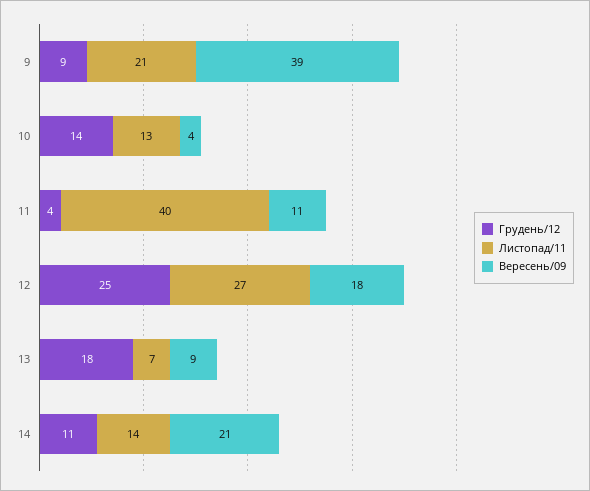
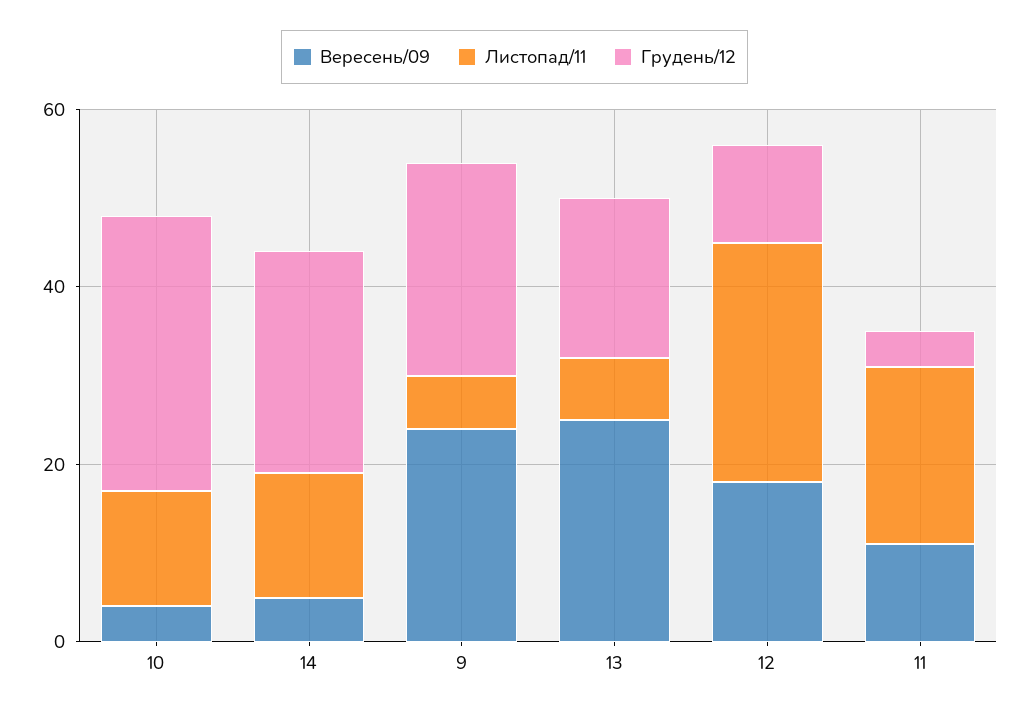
Грудень/12, 9: 9 -> 25
Листопад/11, 9: 21 -> 5
Вересень/09, 9: 39 -> 25
Грудень/12, 10: 14 -> 30
Листопад/11, 11: 40 -> 20
Грудень/12, 12: 25 -> 10
Вересень/09, 13: 9 -> 25
Грудень/12, 14: 11 -> 25
Вересень/09, 14: 21 -> 5

